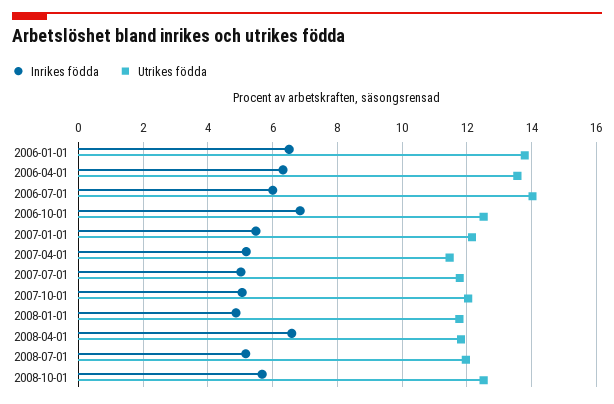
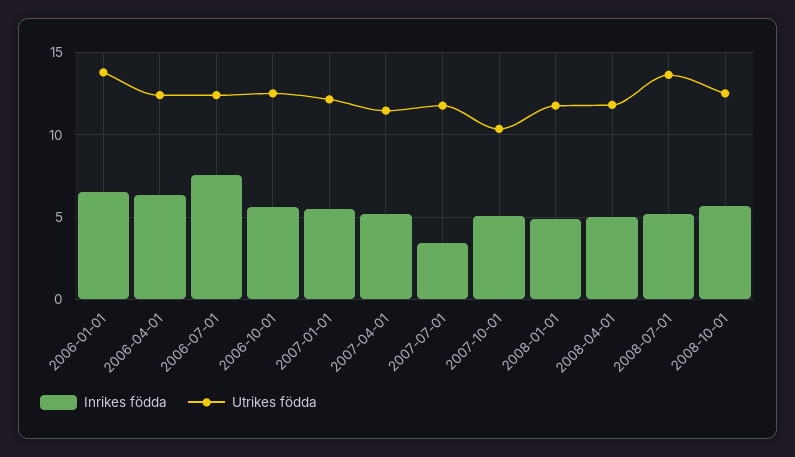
Utrikes födda, 2006-04-01: 13.6 -> 12.5
Inrikes födda, 2006-07-01: 6 -> 7.5
Utrikes födda, 2006-07-01: 14 -> 12.5
Inrikes födda, 2006-10-01: 6.8 -> 5.5
Inrikes födda, 2007-07-01: 5 -> 3.5
Utrikes födda, 2007-10-01: 12 -> 10.5
Inrikes födda, 2008-04-01: 6.6 -> 5
Utrikes födda, 2008-07-01: 12 -> 13.5

